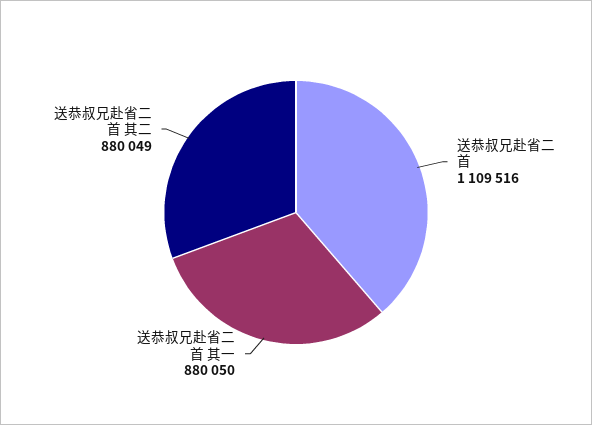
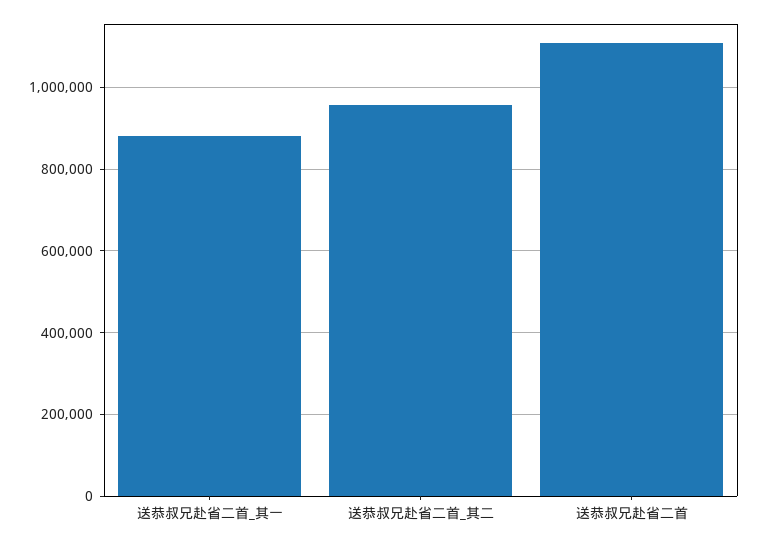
送恭叔兄赴省二首 其二: 880049 -> 960000

